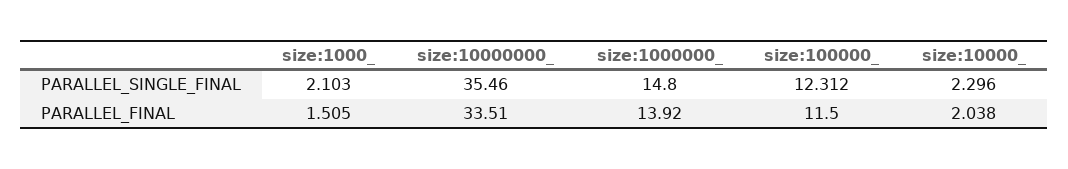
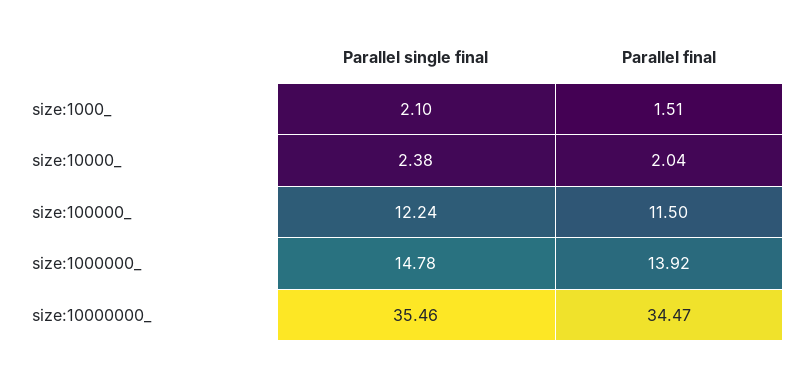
size:1000000_, PARALLEL_SINGLE_FINAL: 14.8 -> 14.78
size:100000_, PARALLEL_SINGLE_FINAL: 12.312 -> 12.24
size:10000_, PARALLEL_SINGLE_FINAL: 2.296 -> 2.38
size:10000000_, PARALLEL_FINAL: 33.51 -> 34.47

